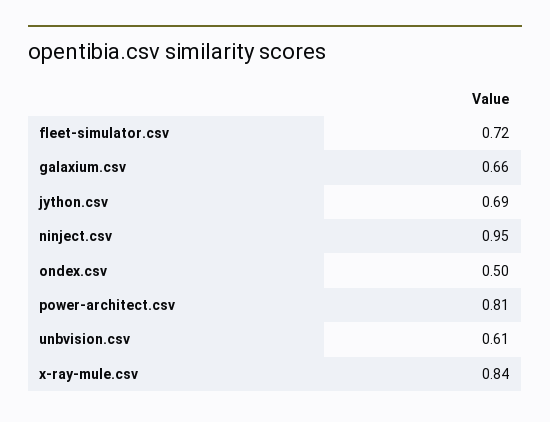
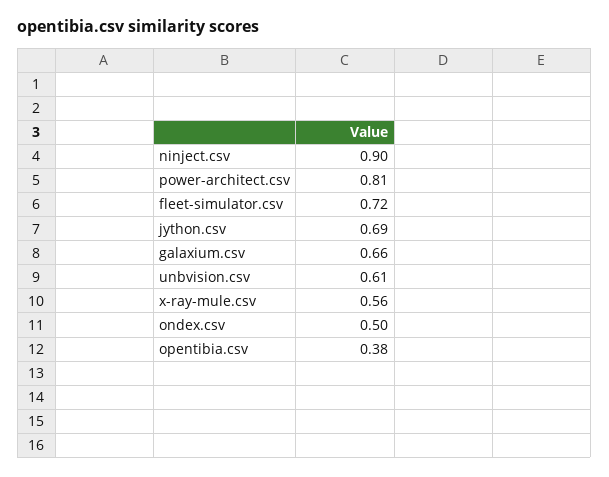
ninject.csv: 0.95 -> 0.9
x-ray-mule.csv: 0.84 -> 0.56
opentibia.csv: none -> 0.38

